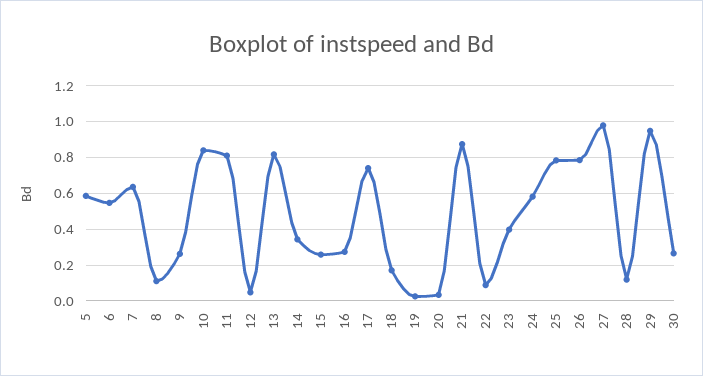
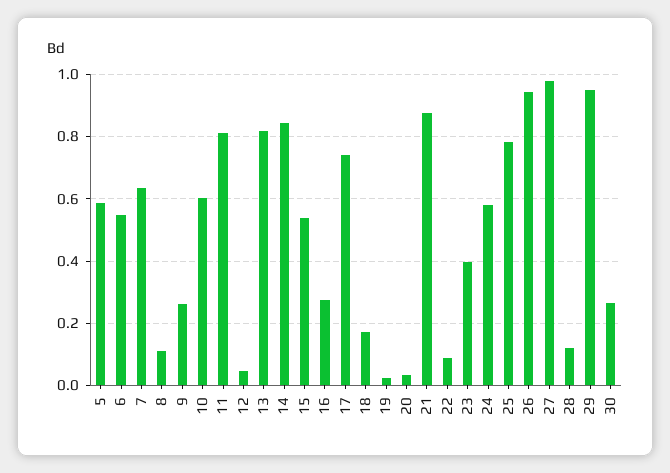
10: 0.85 -> 0.6
14: 0.35 -> 0.84
15: 0.25 -> 0.54
26: 0.8 -> 0.94

